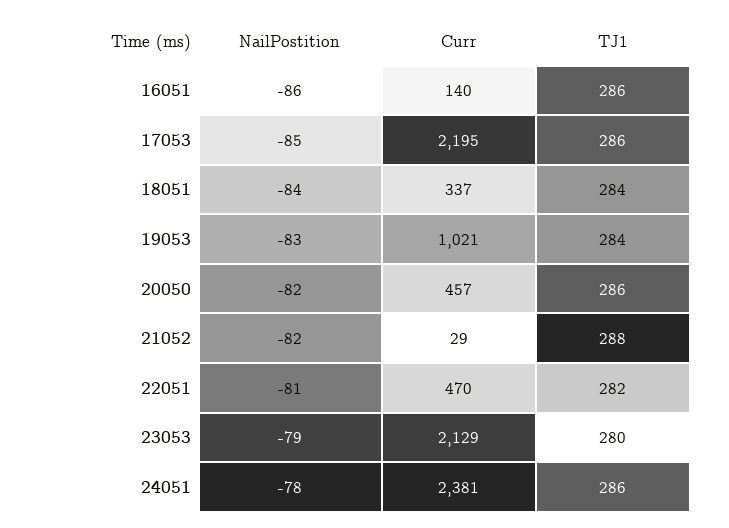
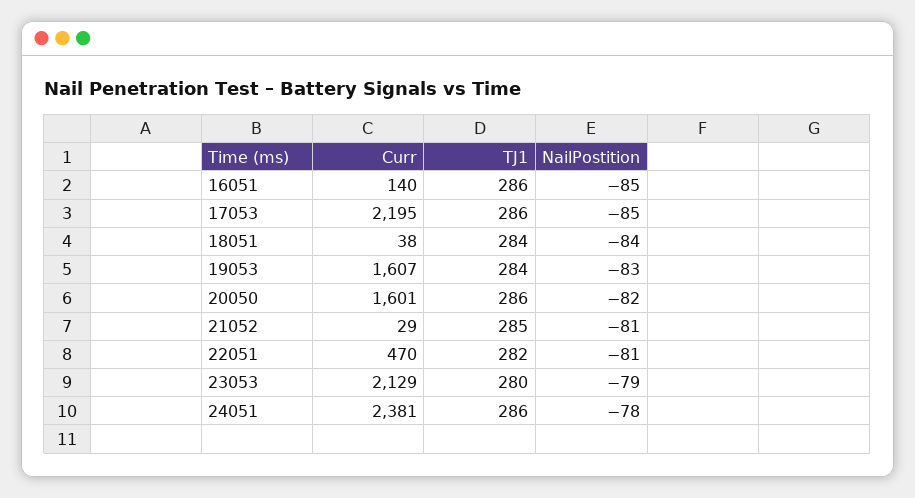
NailPostition, 16051: -86 -> -85
Curr, 18051: 337 -> 38
Curr, 19053: 1021 -> 1607
Curr, 20050: 457 -> 1601
NailPostition, 21052: -82 -> -81
TJ1, 21052: 288 -> 285

